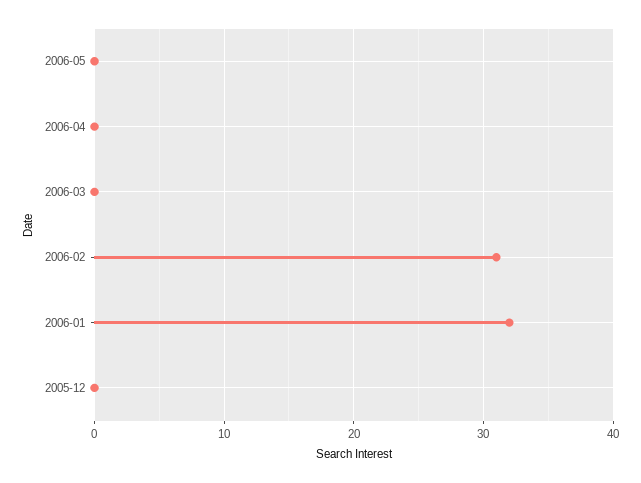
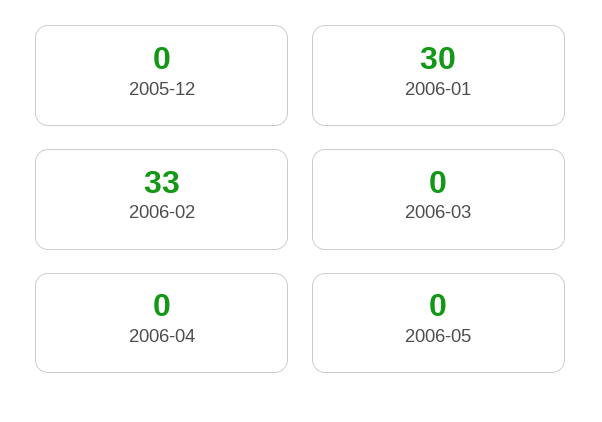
2006-02: 31 -> 33
2006-01: 32 -> 30

